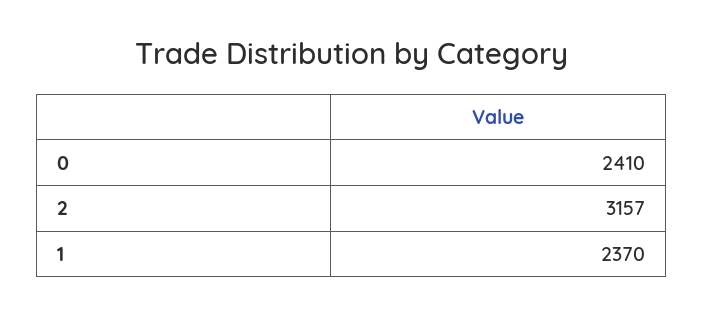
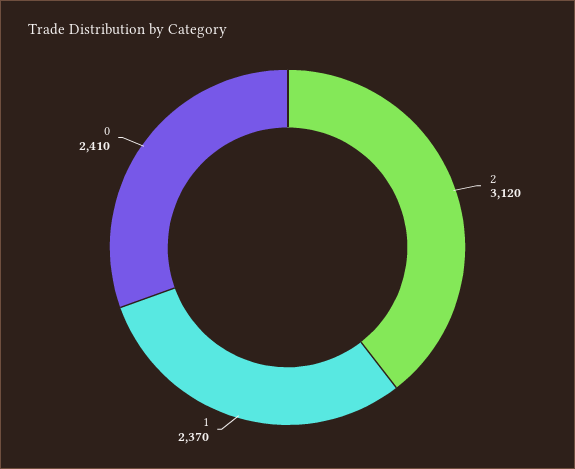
2: 3157 -> 3120

